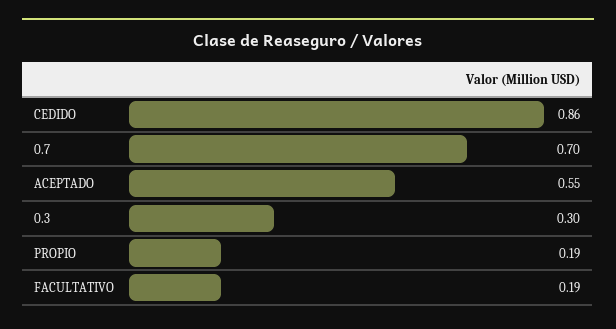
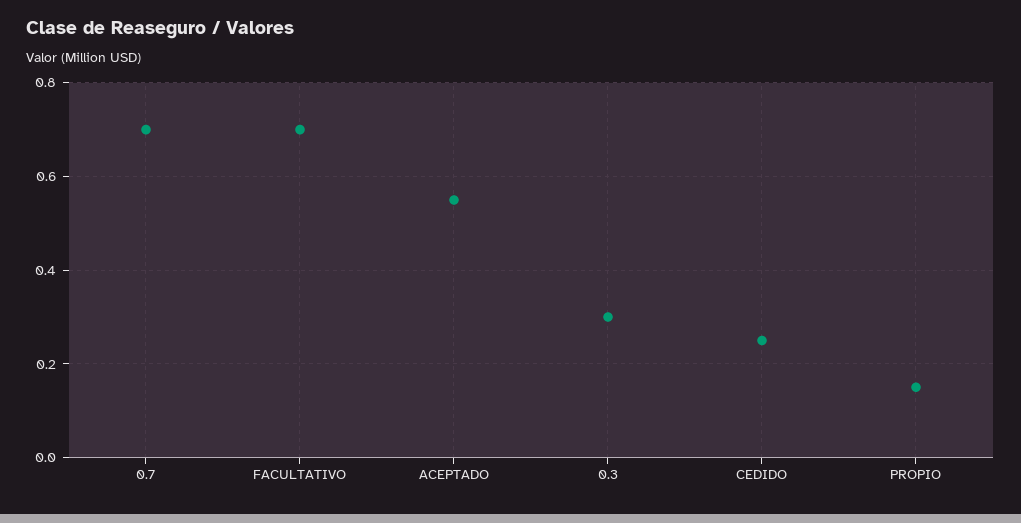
CEDIDO: 0.86 -> 0.25
PROPIO: 0.19 -> 0.15
FACULTATIVO: 0.19 -> 0.7

